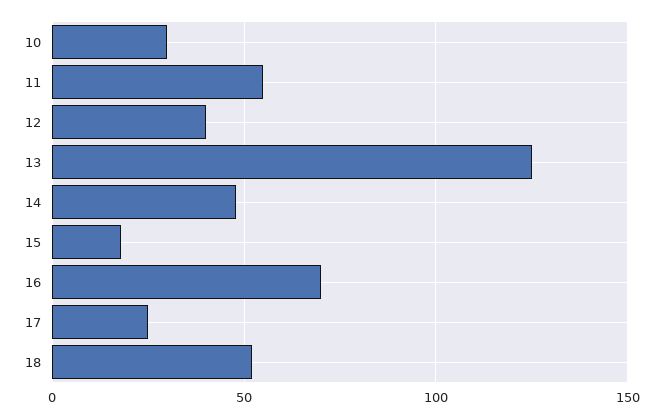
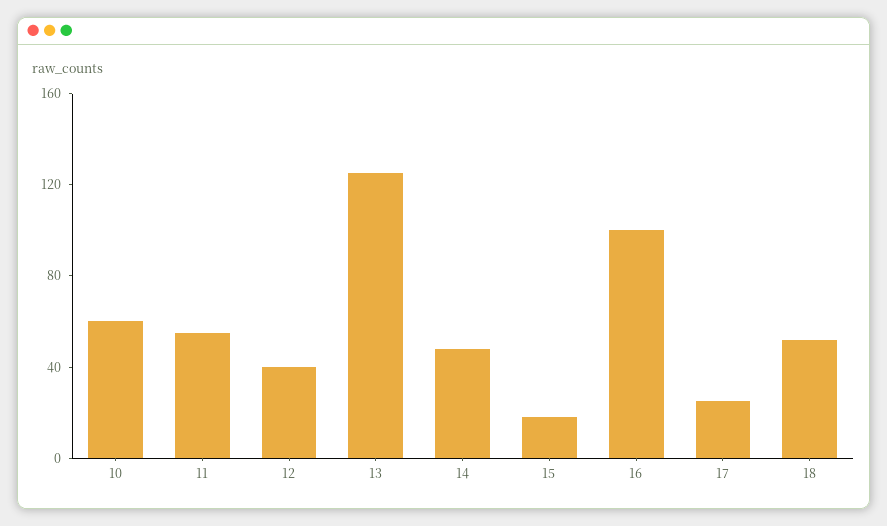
10: 30 -> 60
16: 70 -> 100

